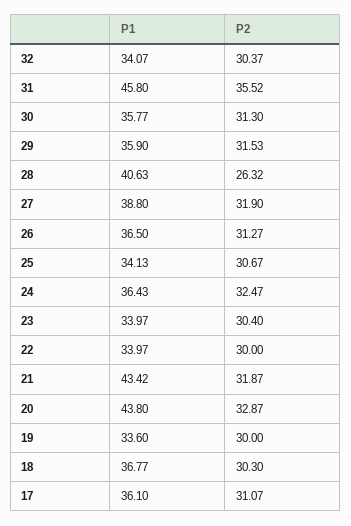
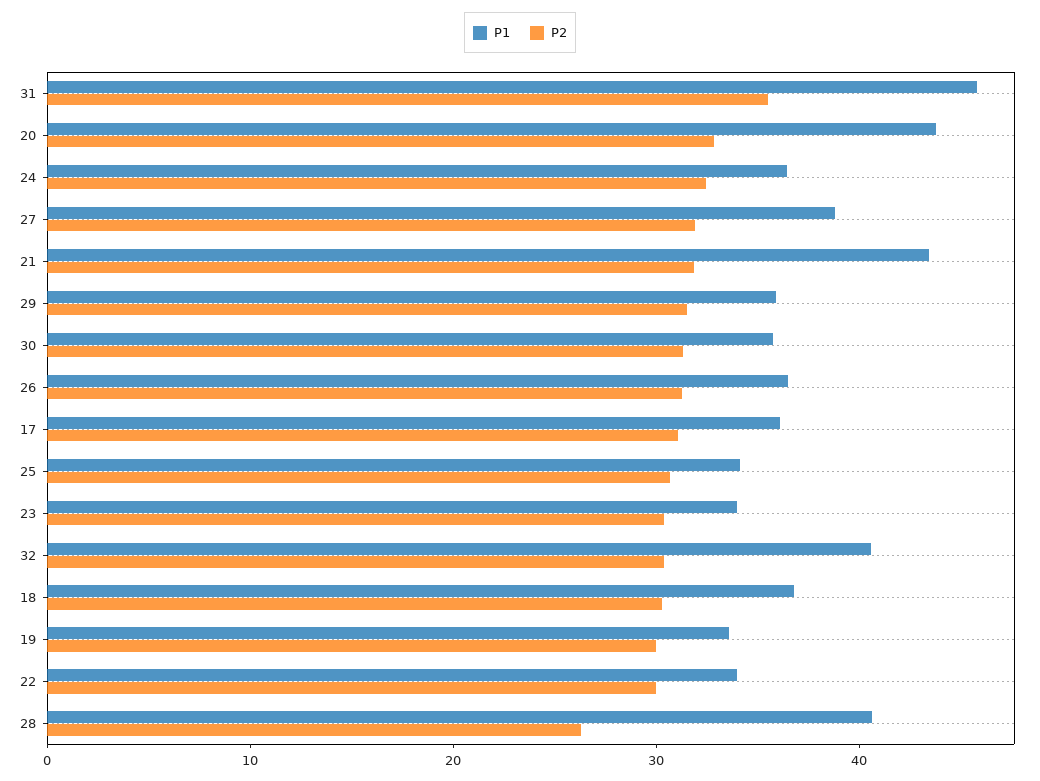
P1, 32: 34.07 -> 40

